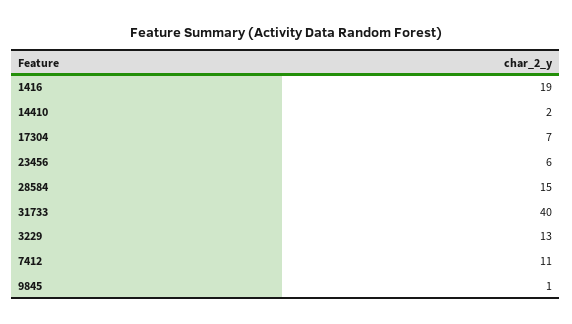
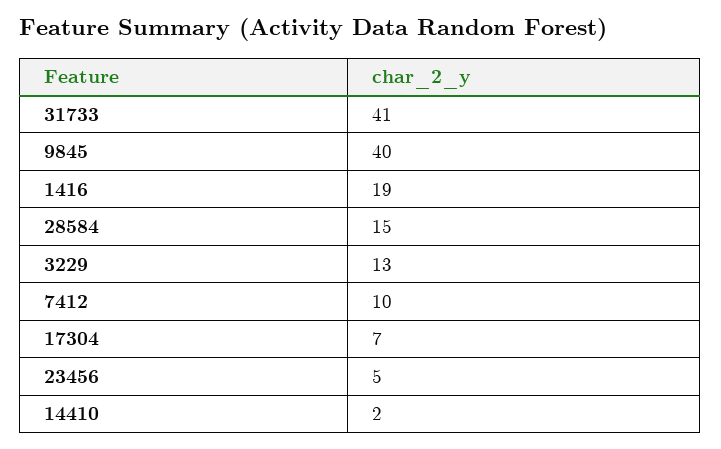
23456: 6 -> 5
31733: 40 -> 41
7412: 11 -> 10
9845: 1 -> 40

